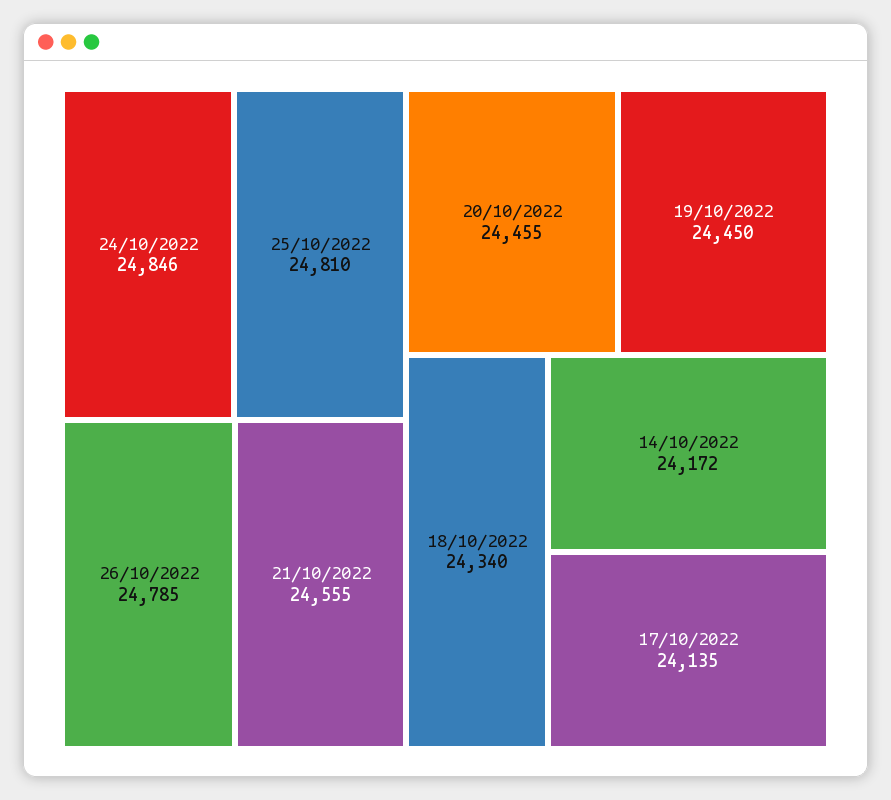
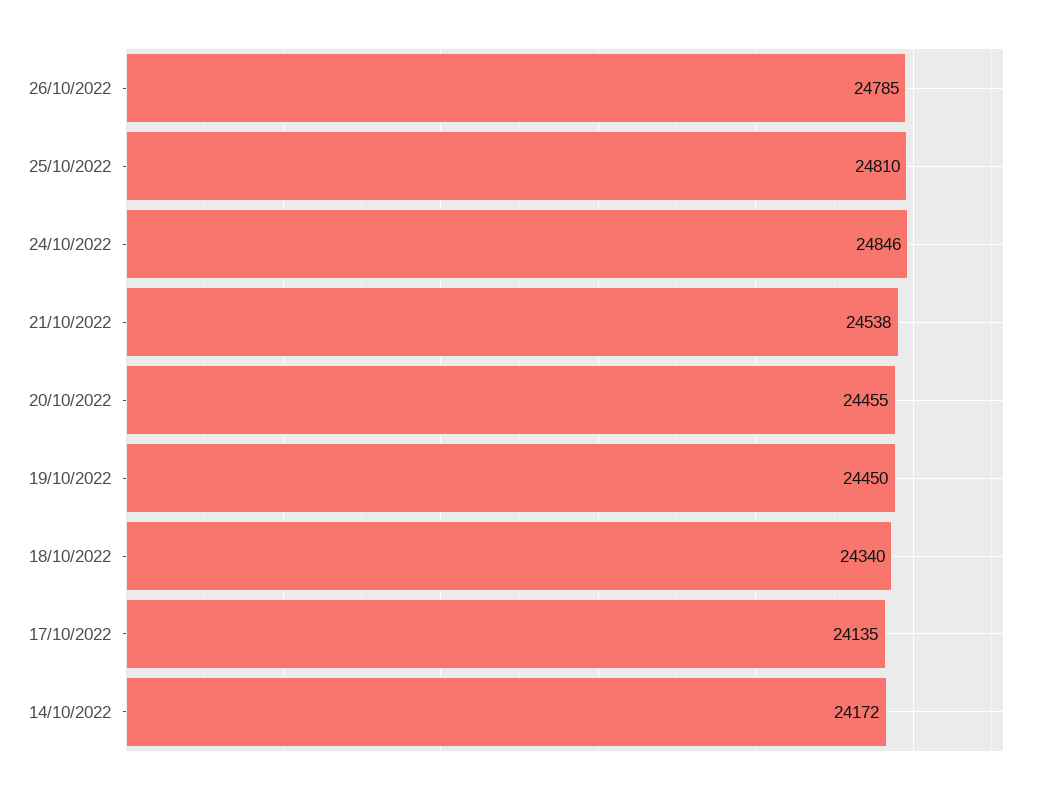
21/10/2022: 24555 -> 24538

